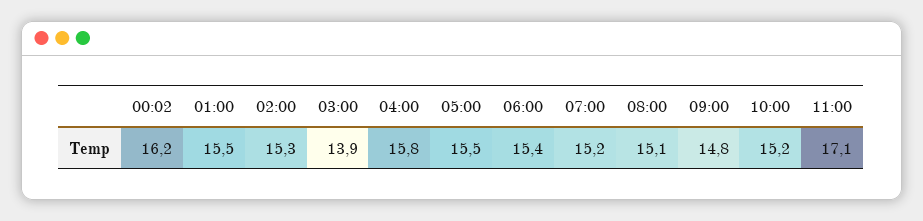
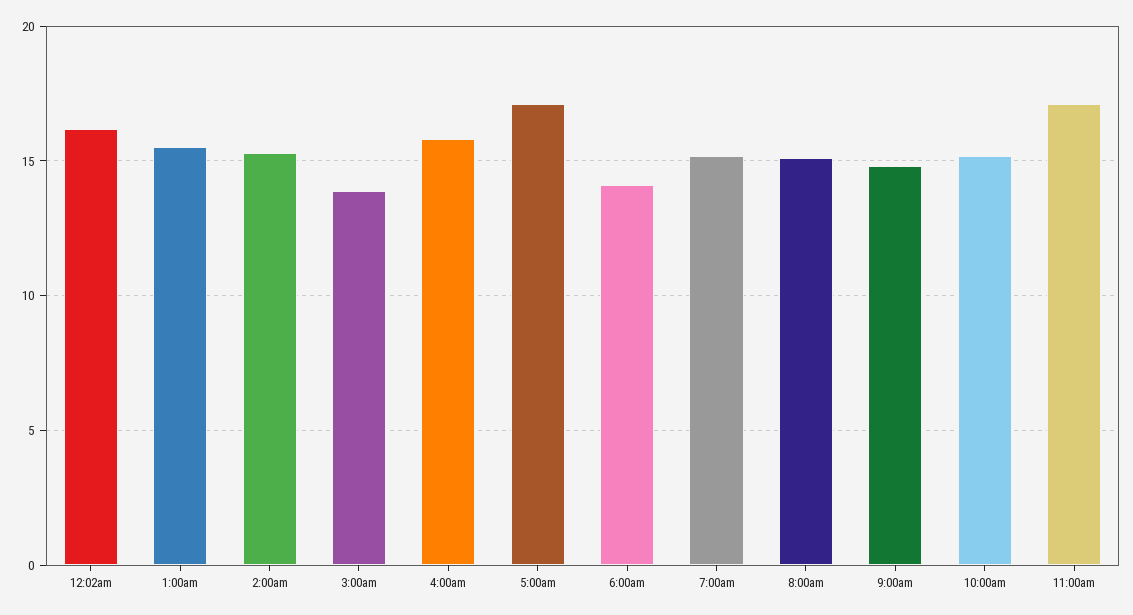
05:00: 15.5 -> 17
06:00: 15.4 -> 14

